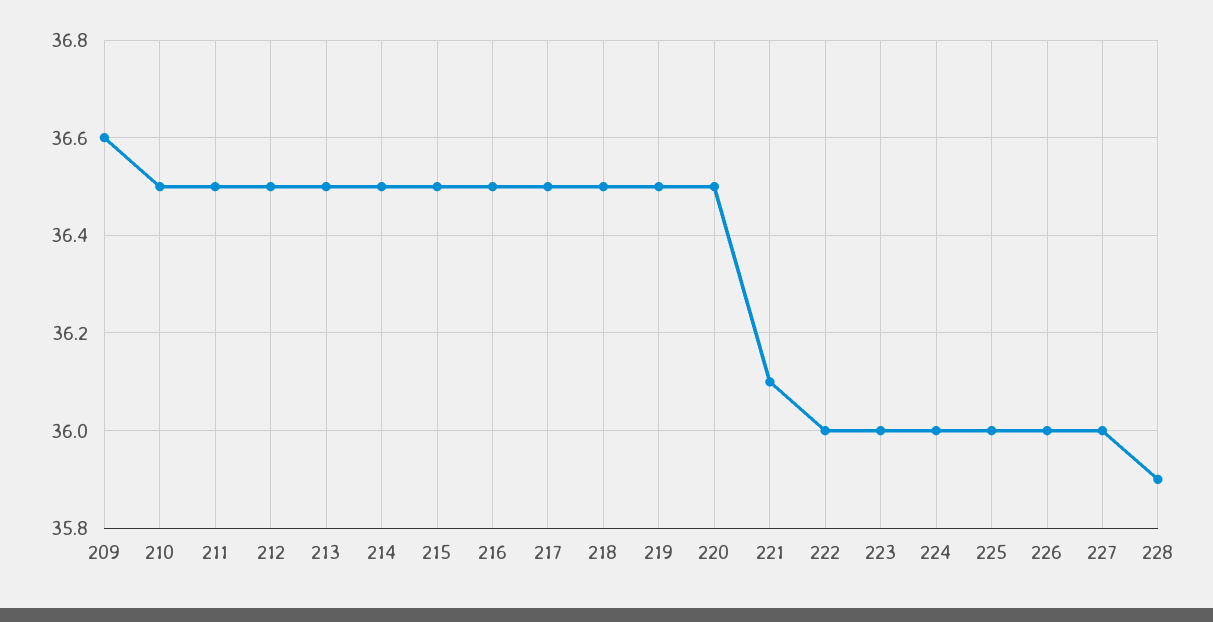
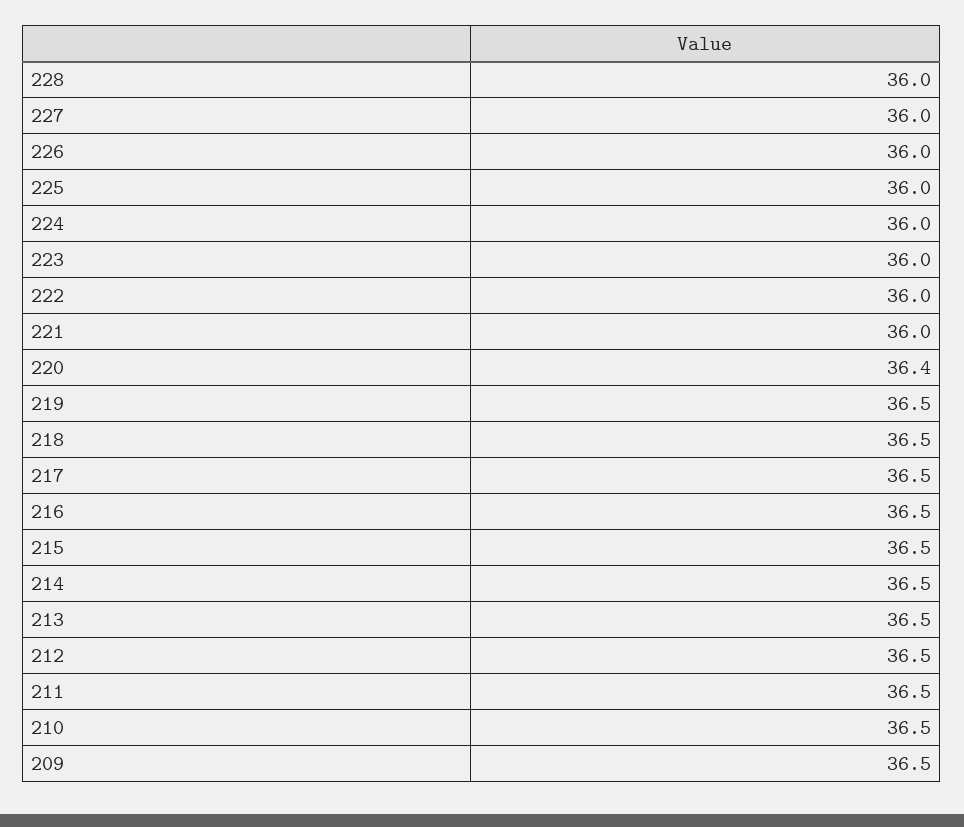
209: 36.6 -> 36.5
220: 36.5 -> 36.4
221: 36.1 -> 36
228: 35.9 -> 36

